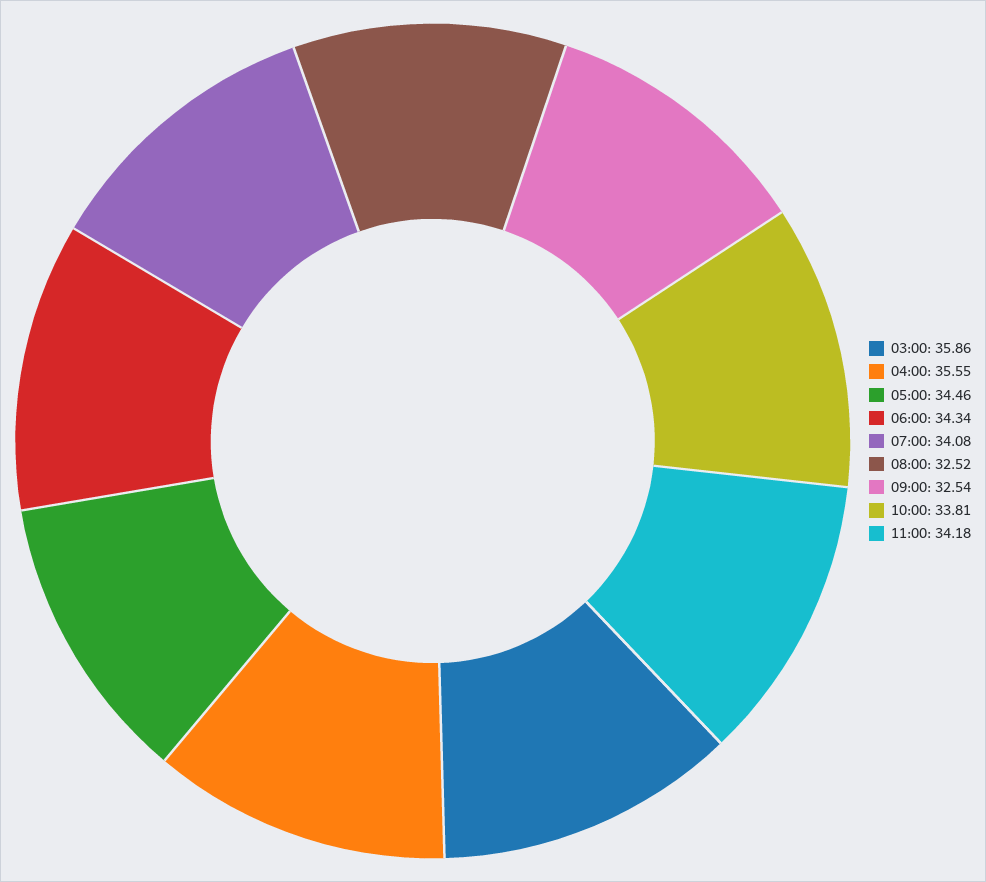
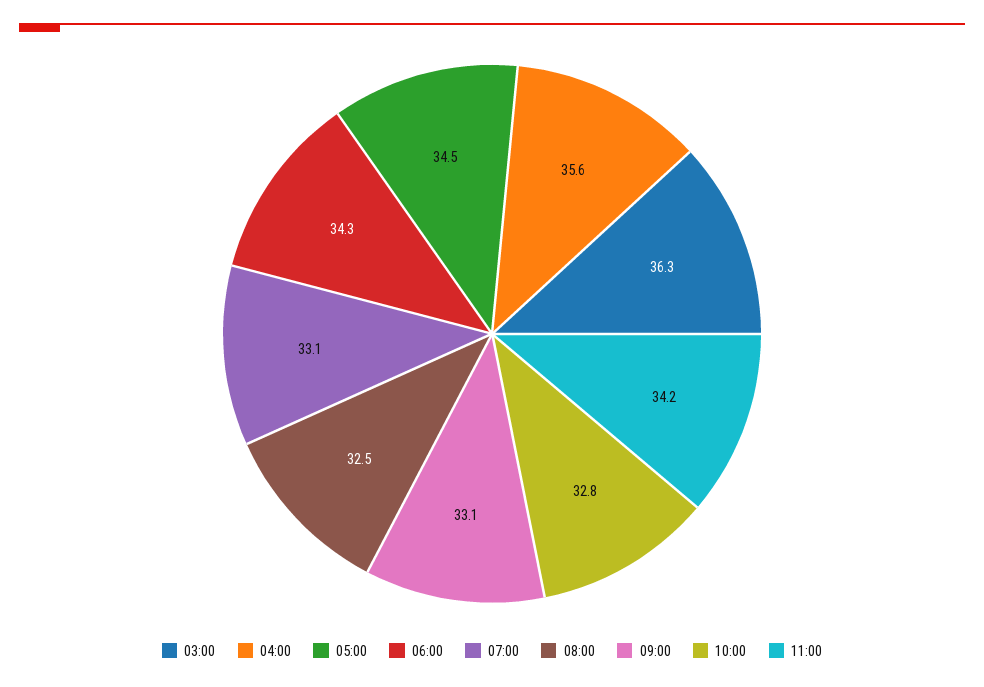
03:00: 35.86 -> 36.3
07:00: 34.08 -> 33.1
09:00: 32.54 -> 33.1
10:00: 33.81 -> 32.8

